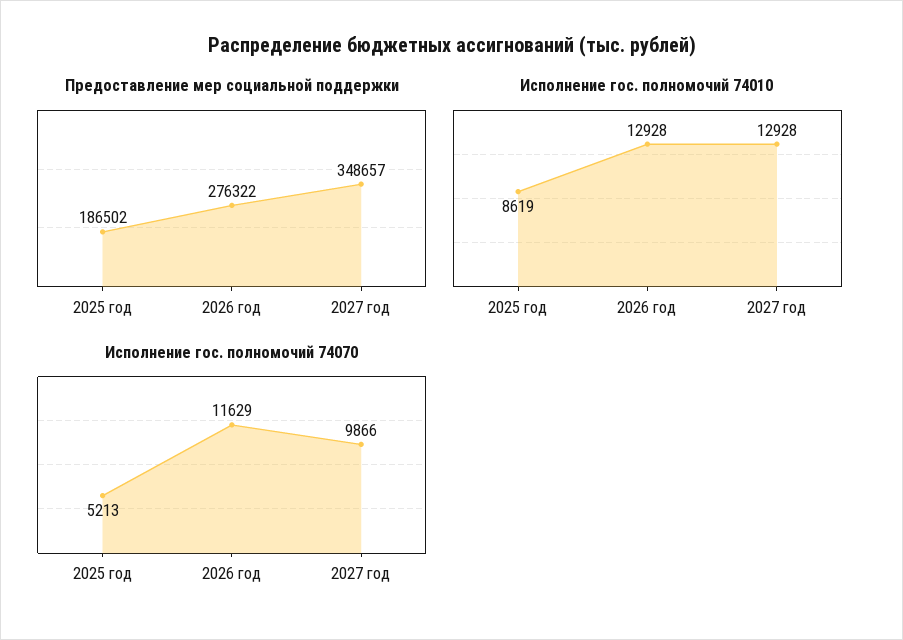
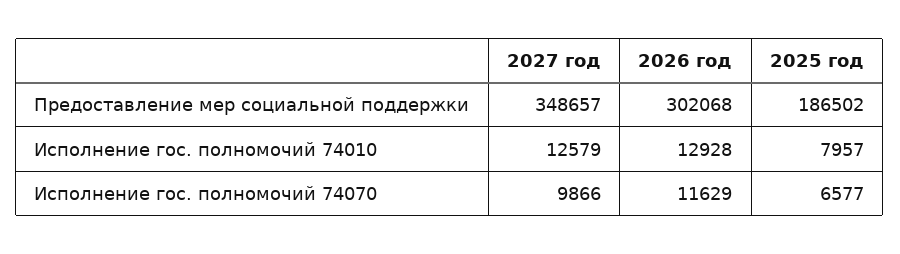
Предоставление мер социальной поддержки, 2026 год: 276322 -> 302068
Исполнение гос. полномочий 74010, 2025 год: 8619 -> 7957
Исполнение гос. полномочий 74010, 2027 год: 12928 -> 12579
Исполнение гос. полномочий 74070, 2025 год: 5213 -> 6577

